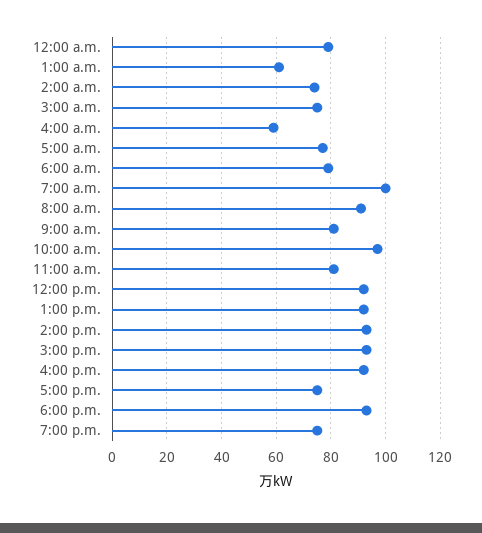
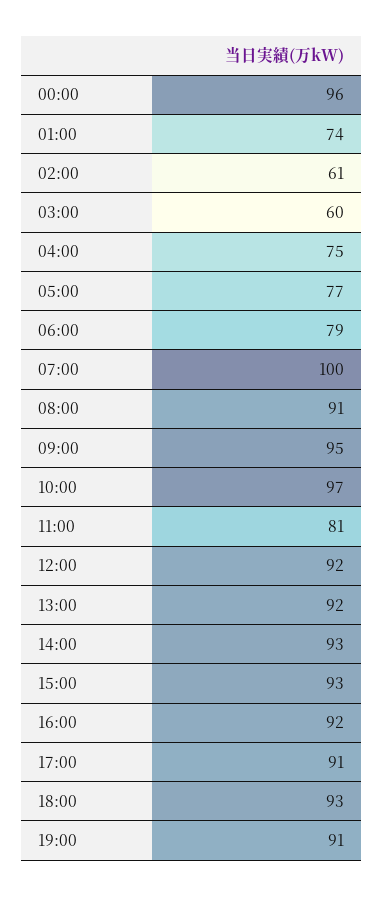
12:00 a.m.: 80 -> 96
1:00 a.m.: 60 -> 74
2:00 a.m.: 75 -> 61
3:00 a.m.: 75 -> 60
4:00 a.m.: 60 -> 75
9:00 a.m.: 80 -> 95
5:00 p.m.: 75 -> 91
7:00 p.m.: 75 -> 91

